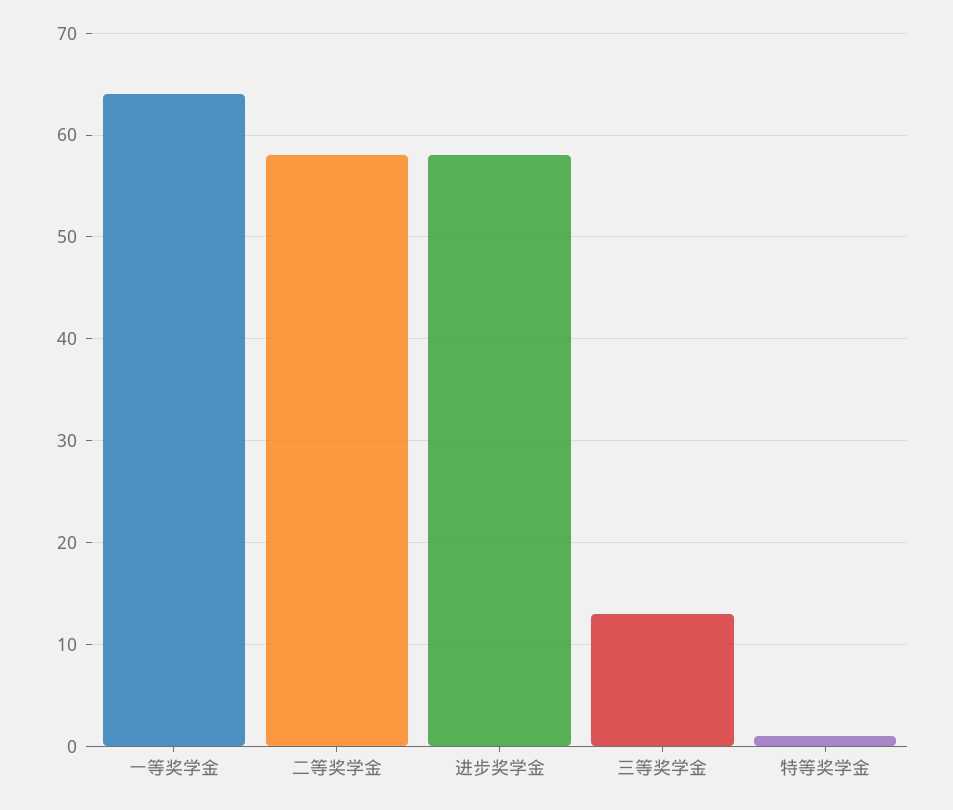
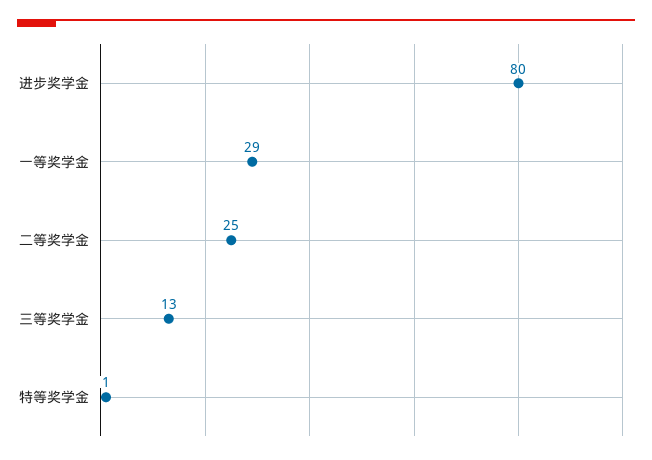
一等奖学金: 64 -> 29
二等奖学金: 58 -> 25
进步奖学金: 58 -> 80

